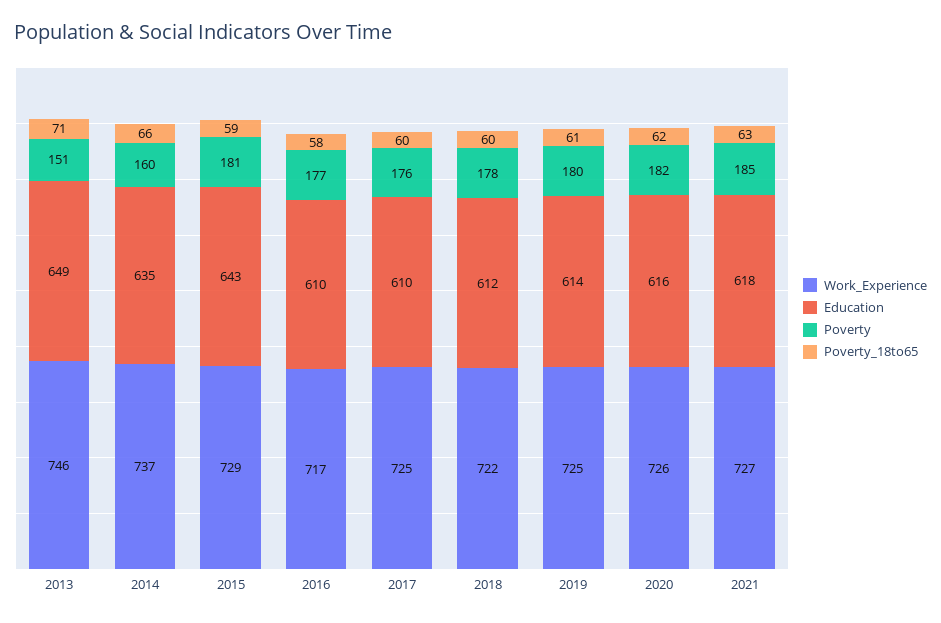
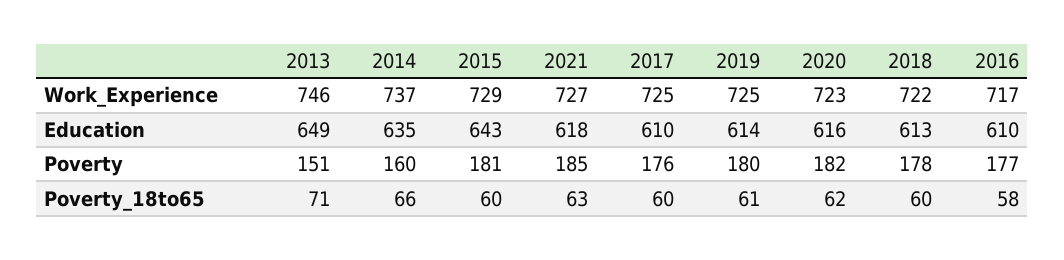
Poverty_18to65, 2015: 59 -> 60
Education, 2018: 612 -> 613
Work_Experience, 2020: 726 -> 723

